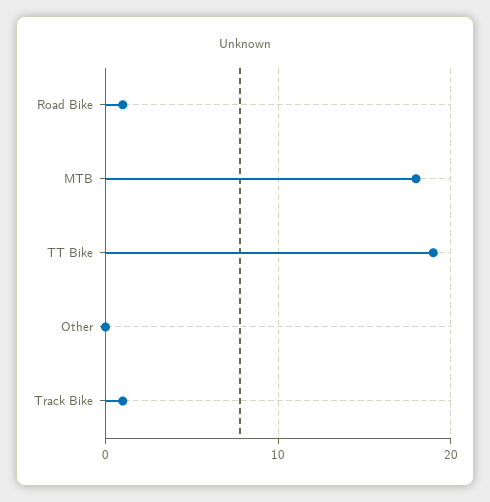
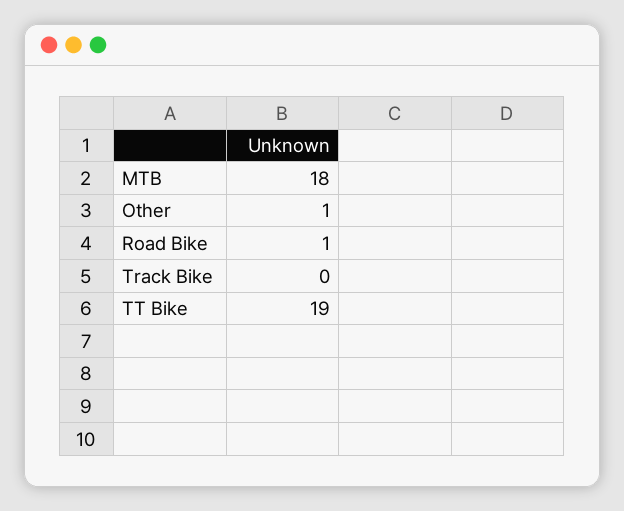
Other: 0 -> 1
Track Bike: 1 -> 0

